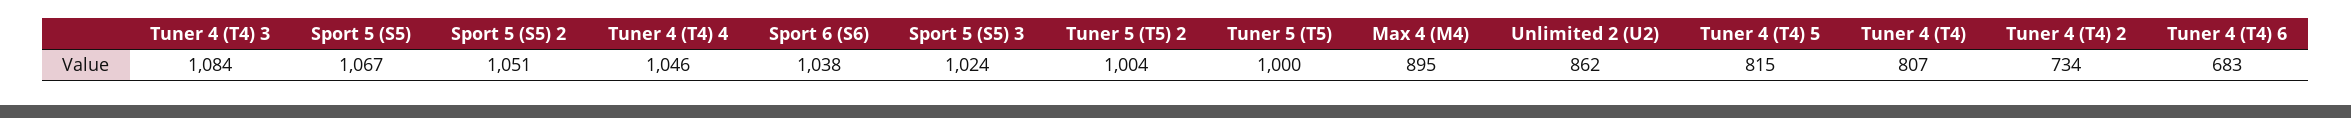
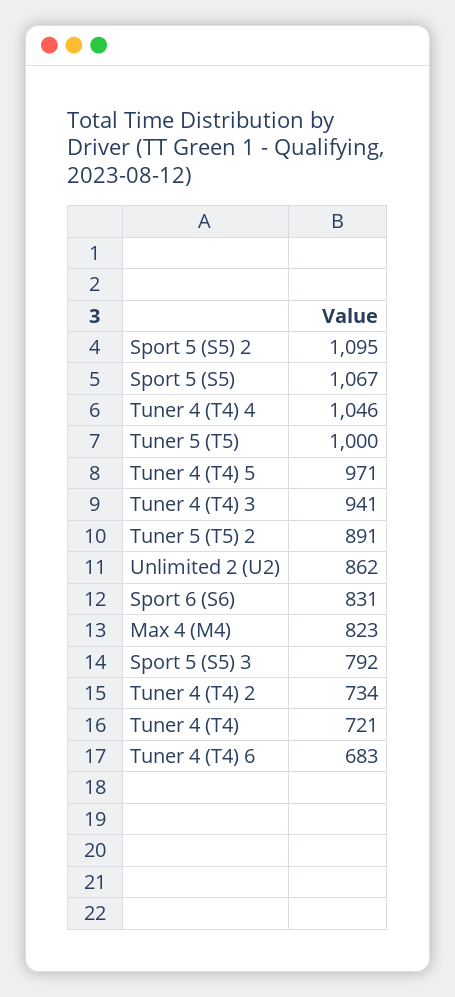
Tuner 4 (T4) 3: 1084 -> 941
Sport 5 (S5) 2: 1051 -> 1095
Sport 6 (S6): 1038 -> 831
Sport 5 (S5) 3: 1024 -> 792
Tuner 5 (T5) 2: 1004 -> 891
Max 4 (M4): 895 -> 823
Tuner 4 (T4) 5: 815 -> 971
Tuner 4 (T4): 807 -> 721

